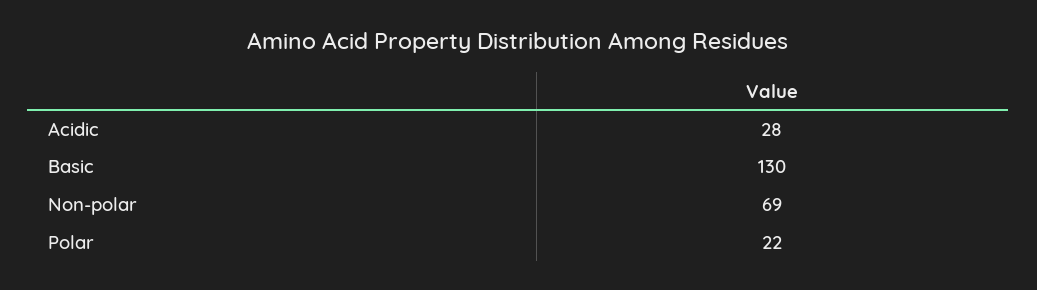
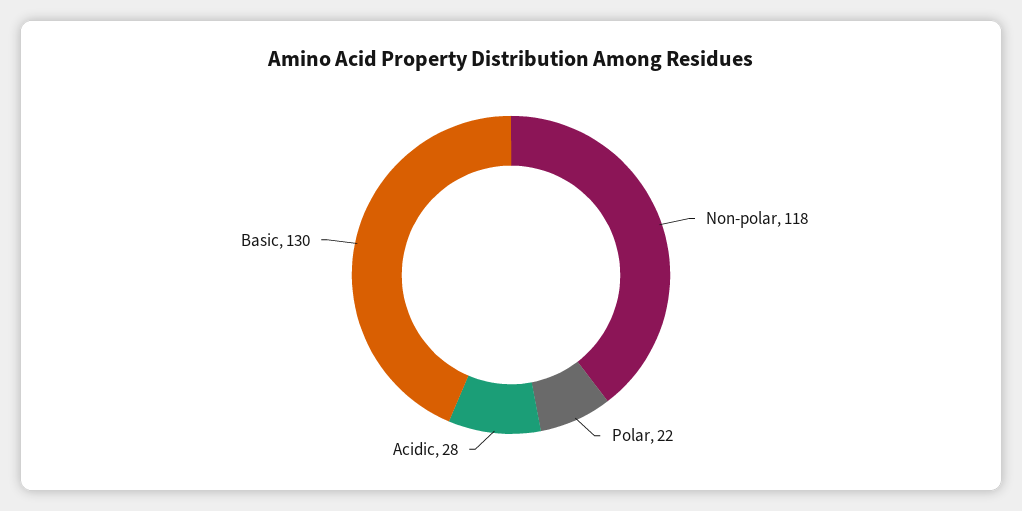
Non-polar: 69 -> 118

